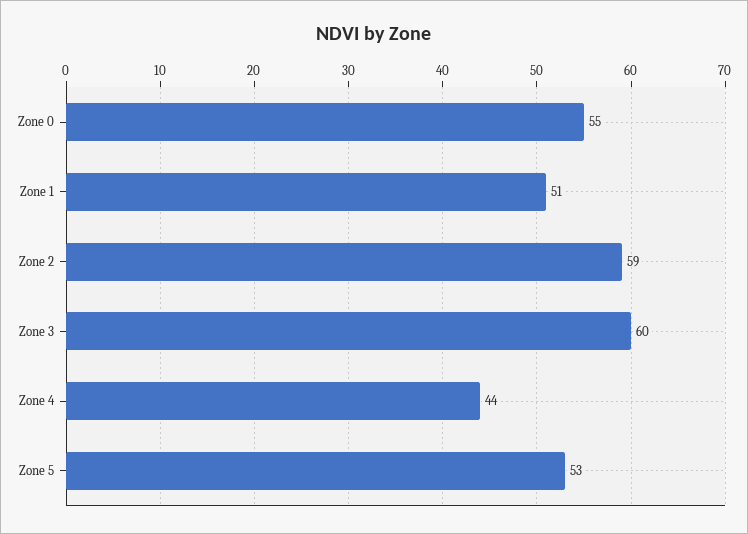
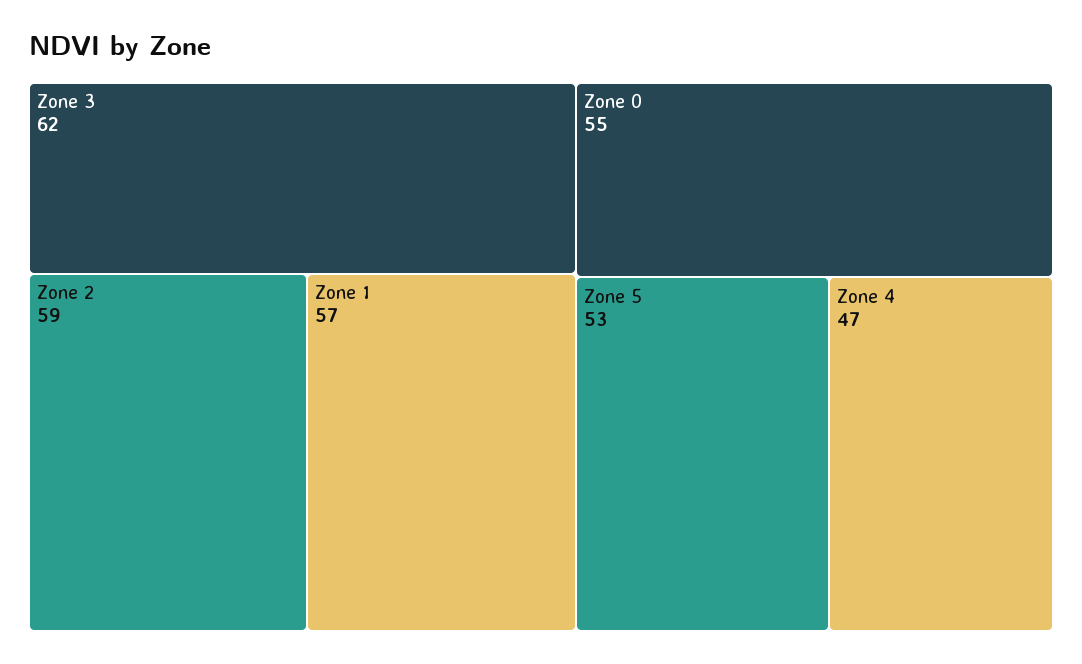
Zone 1: 51 -> 57
Zone 3: 60 -> 62
Zone 4: 44 -> 47

